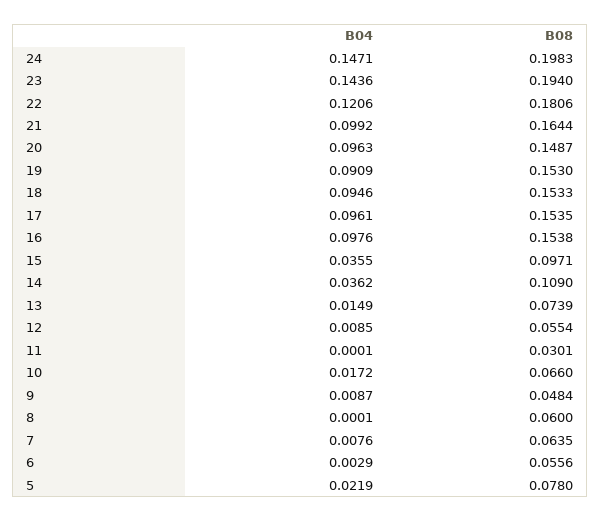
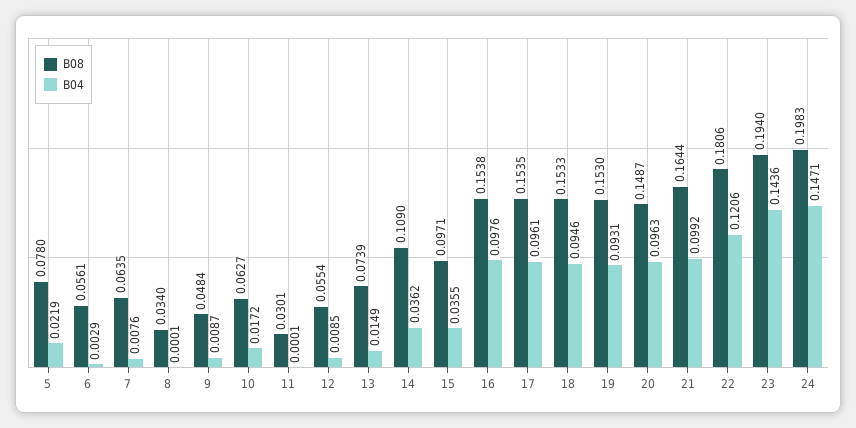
B04, 19: 0.0909 -> 0.0931
B08, 10: 0.066 -> 0.0627
B08, 8: 0.06 -> 0.034
B08, 6: 0.0556 -> 0.0561

